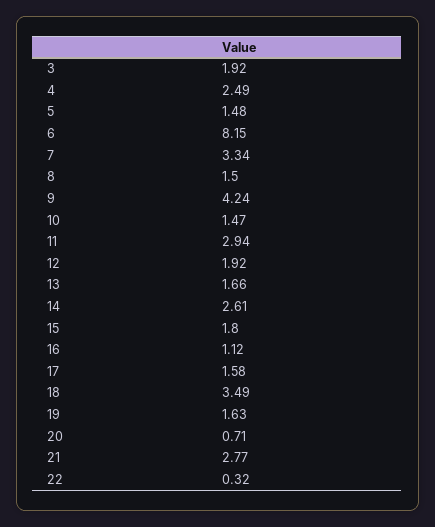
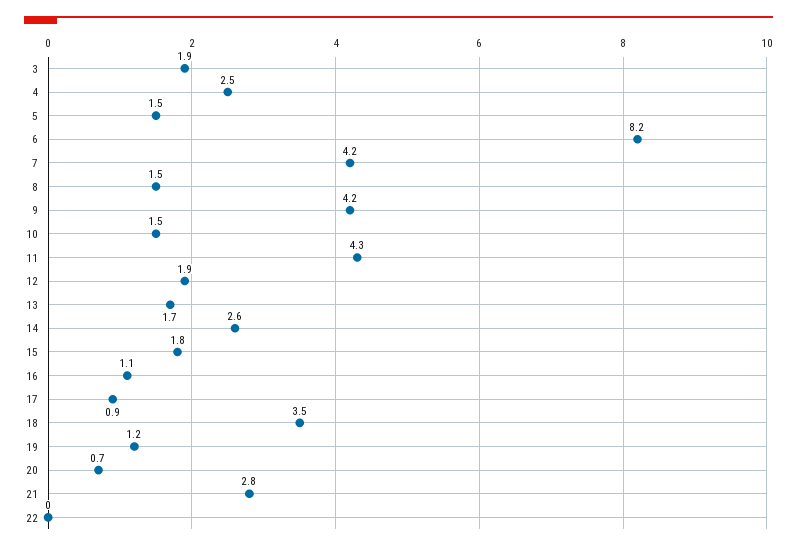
7: 3.34 -> 4.2
11: 2.94 -> 4.3
17: 1.58 -> 0.9
19: 1.63 -> 1.2
22: 0.32 -> 0

